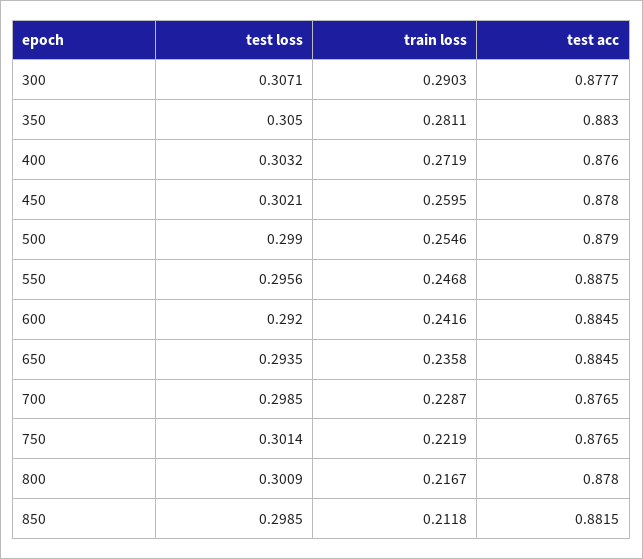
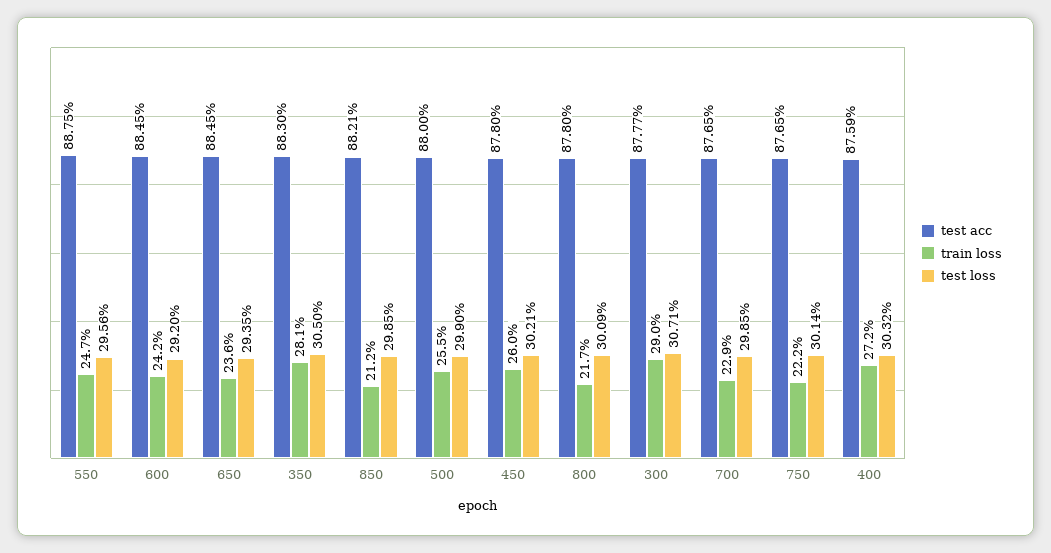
test acc, 400: 0.876 -> 0.8759
test acc, 500: 0.879 -> 0.88
test acc, 850: 0.8815 -> 0.8821

